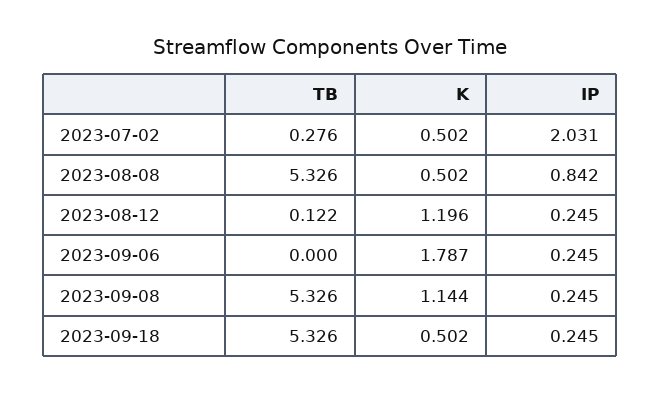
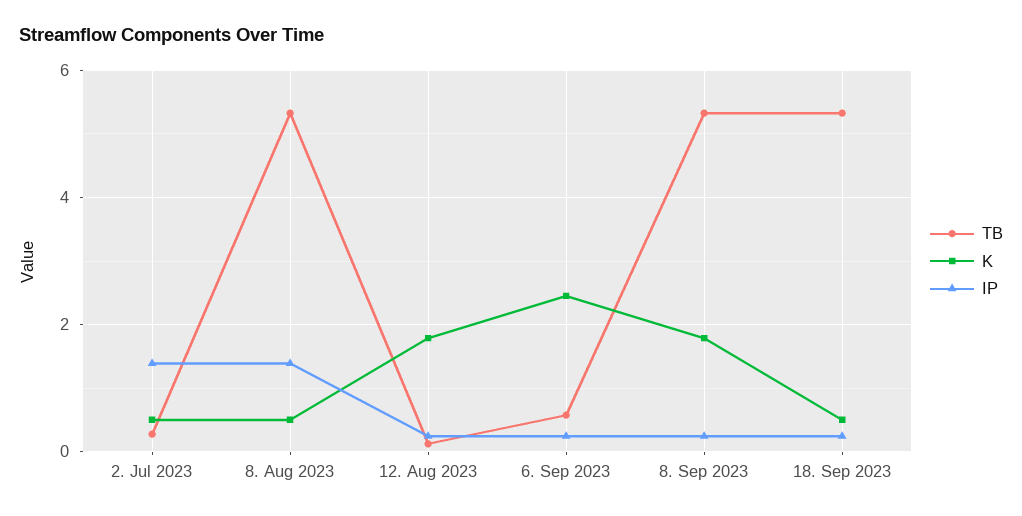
IP, 2023-07-02: 2.031 -> 1.4
IP, 2023-08-08: 0.842 -> 1.4
K, 2023-08-12: 1.196 -> 1.8
TB, 2023-09-06: 0 -> 0.6
K, 2023-09-06: 1.787 -> 2.4
K, 2023-09-08: 1.144 -> 1.8

